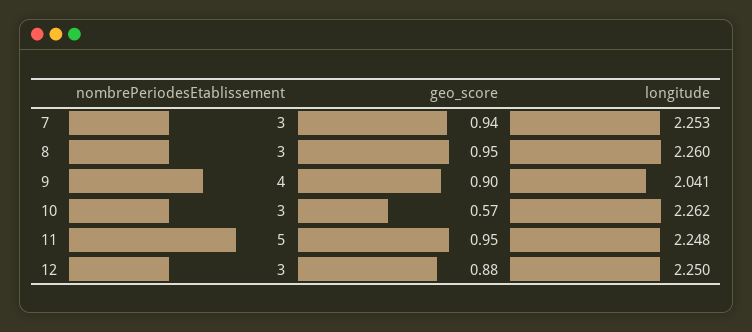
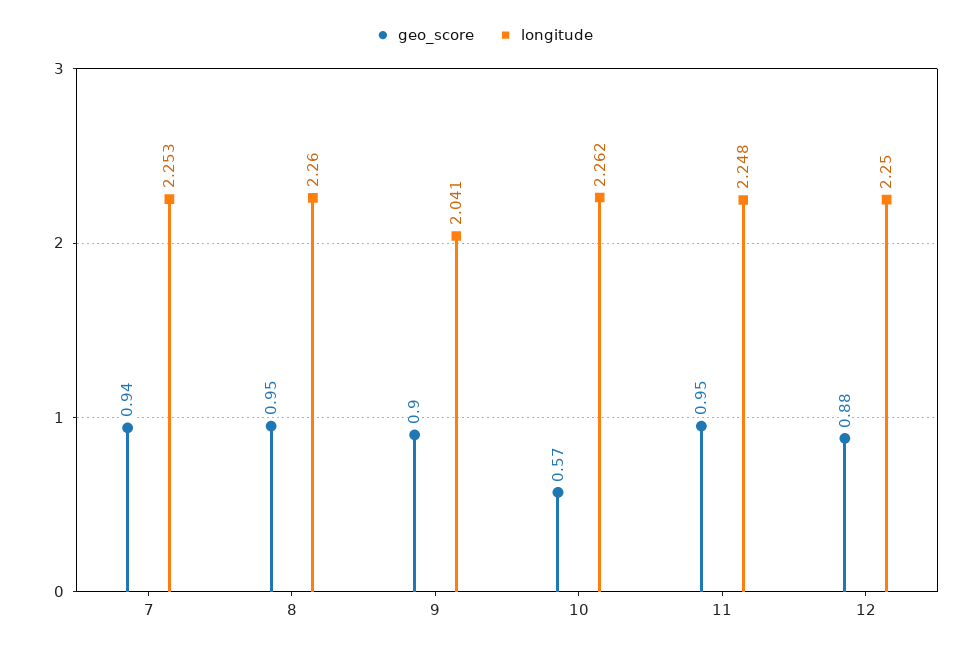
nombrePeriodesEtablissement, 7: 3 -> none
nombrePeriodesEtablissement, 8: 3 -> none
nombrePeriodesEtablissement, 9: 4 -> none
nombrePeriodesEtablissement, 10: 3 -> none
nombrePeriodesEtablissement, 11: 5 -> none
nombrePeriodesEtablissement, 12: 3 -> none

